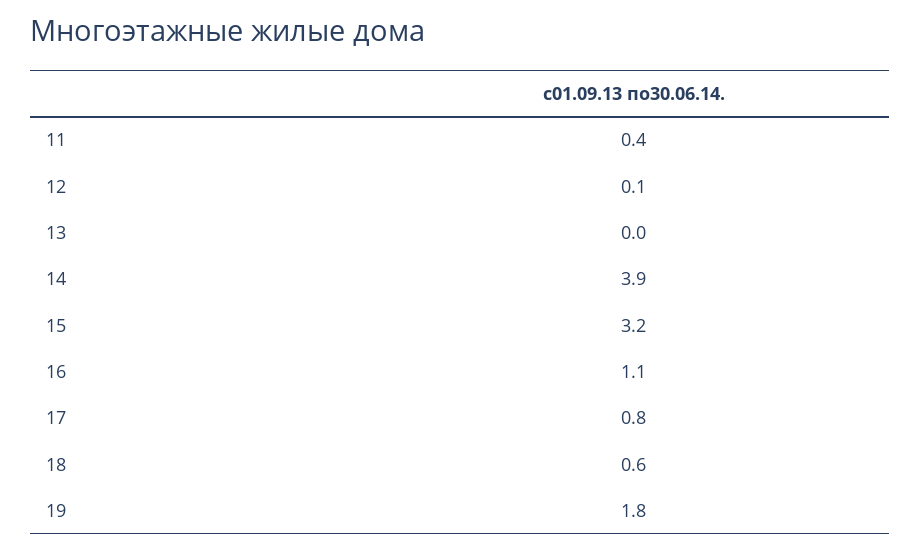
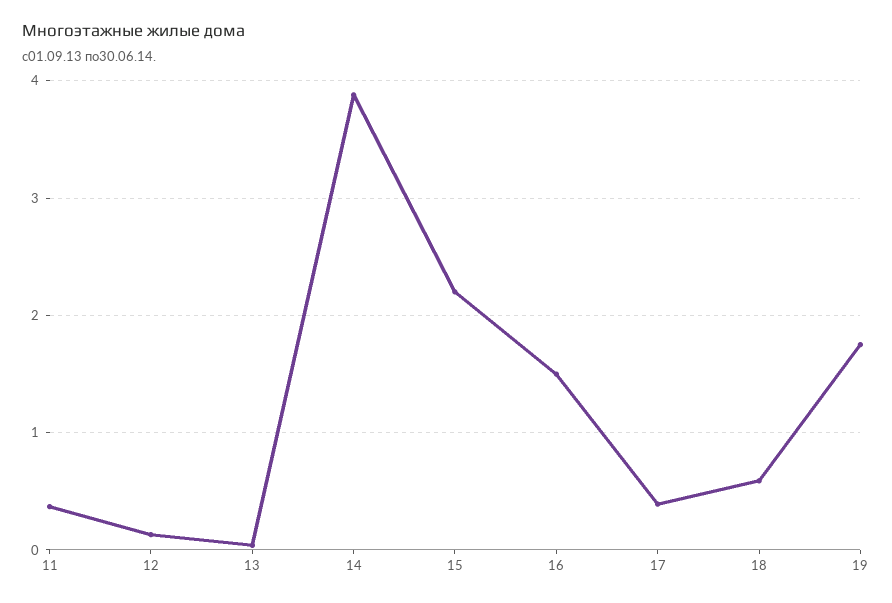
15: 3.2 -> 2.2
16: 1.1 -> 1.5
17: 0.8 -> 0.4

